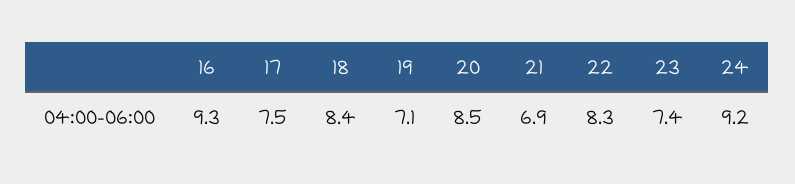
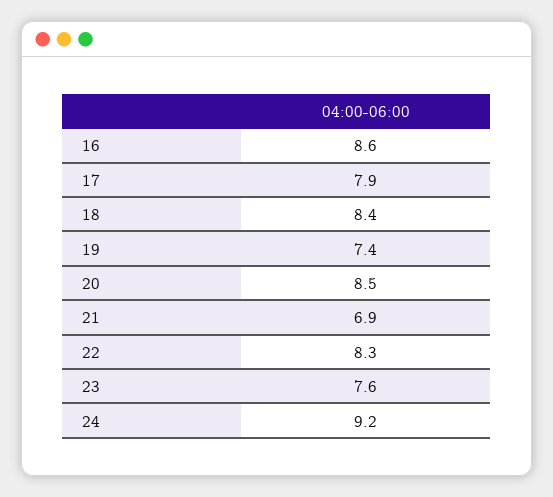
16: 9.3 -> 8.6
17: 7.5 -> 7.9
19: 7.1 -> 7.4
23: 7.4 -> 7.6

